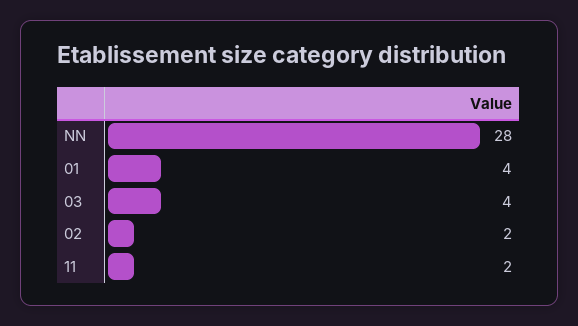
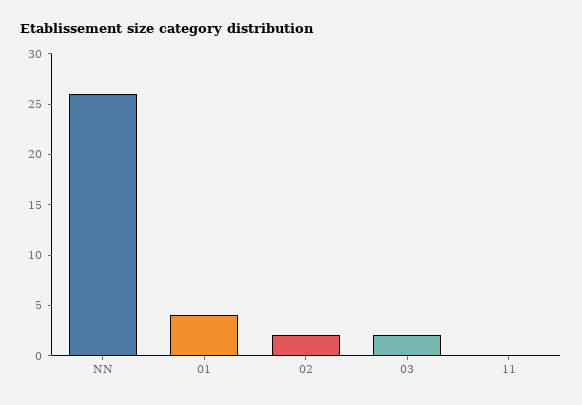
NN: 28 -> 26
03: 4 -> 2
11: 2 -> 0

